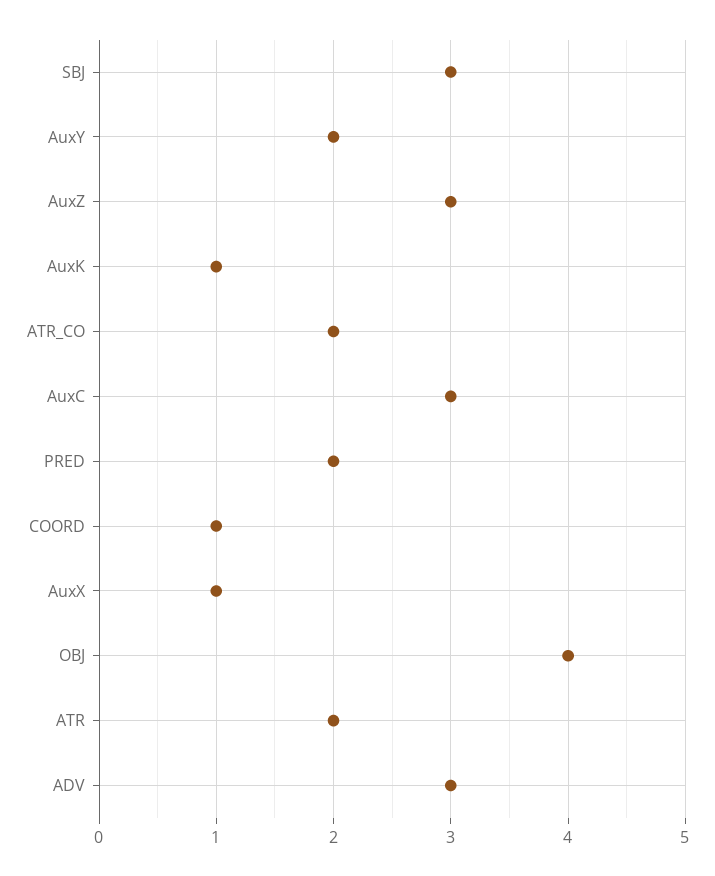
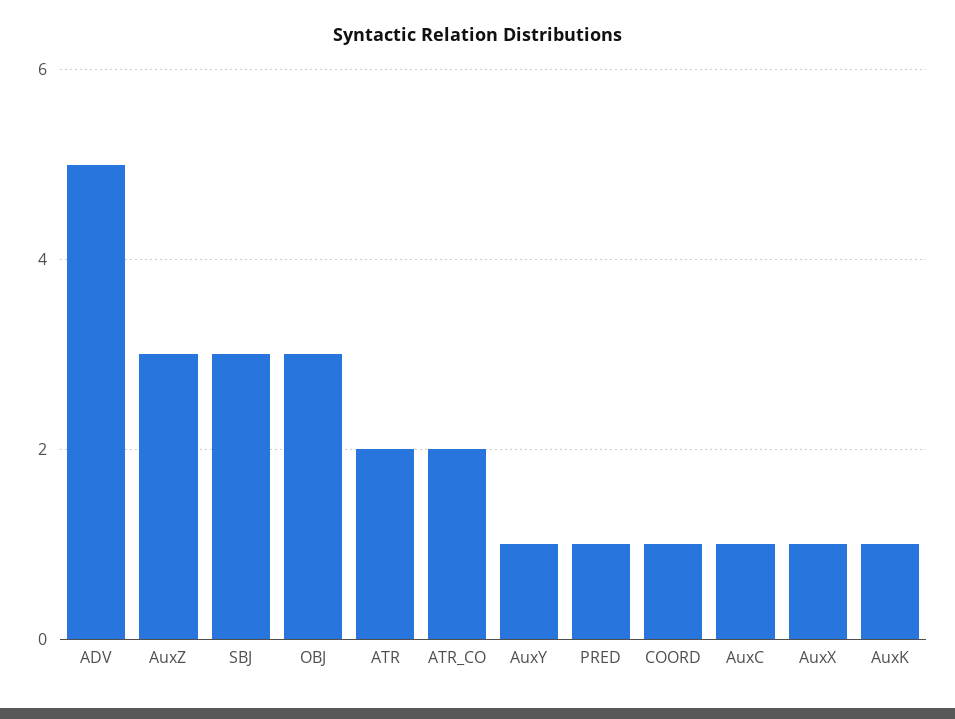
AuxY: 2 -> 1
AuxC: 3 -> 1
PRED: 2 -> 1
OBJ: 4 -> 3
ADV: 3 -> 5

